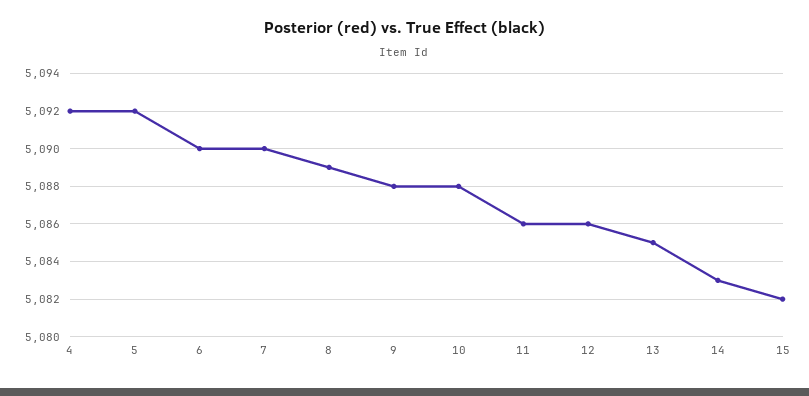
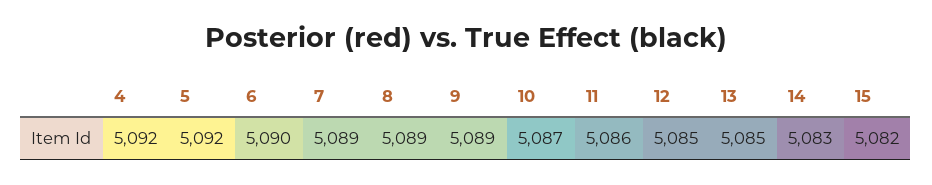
7: 5090 -> 5089
9: 5088 -> 5089
10: 5088 -> 5087
12: 5086 -> 5085

